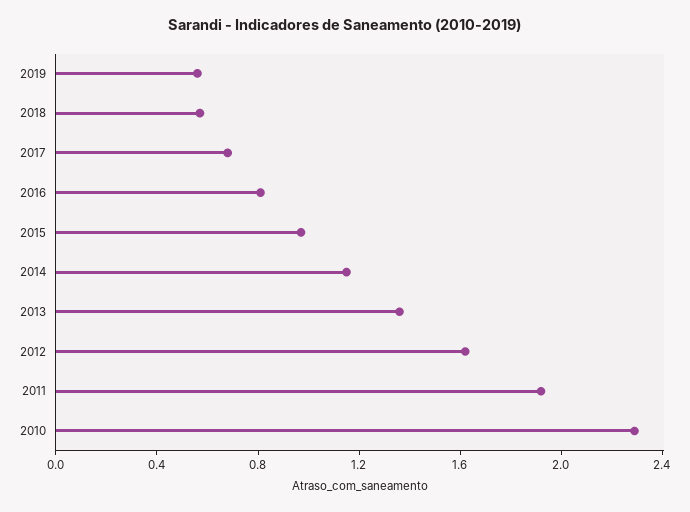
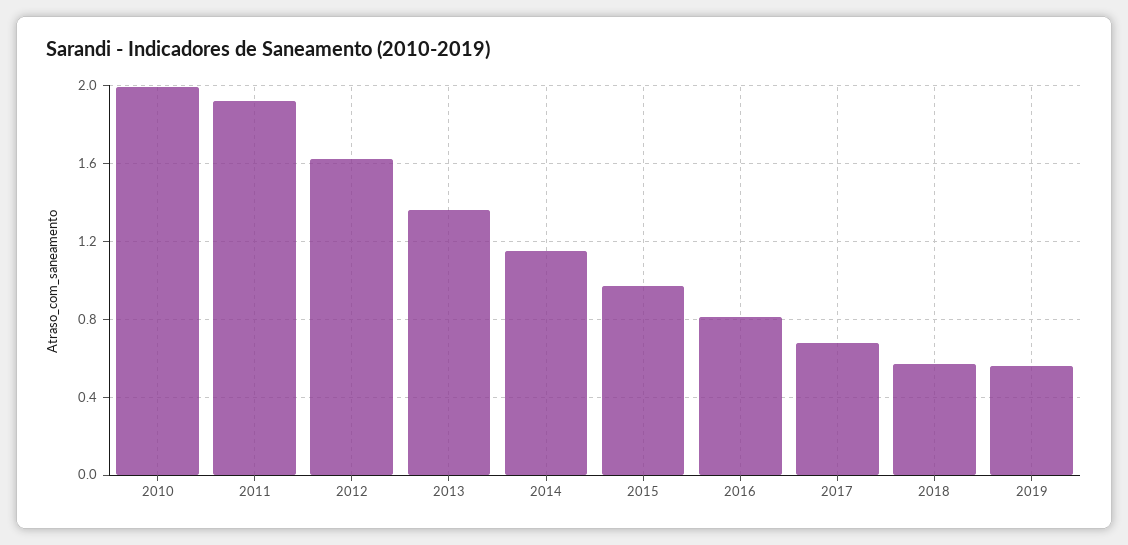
2010: 2.3 -> 2

